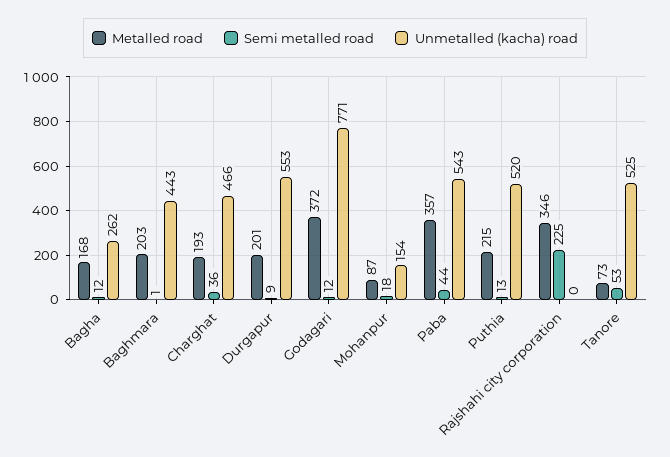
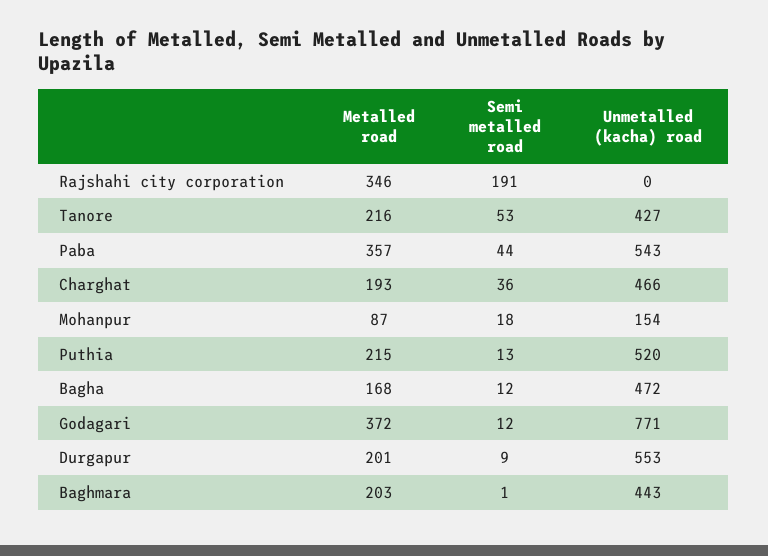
Unmetalled (kacha) road, Bagha: 262 -> 472
Semi metalled road, Rajshahi city corporation: 225 -> 191
Metalled road, Tanore: 73 -> 216
Unmetalled (kacha) road, Tanore: 525 -> 427

